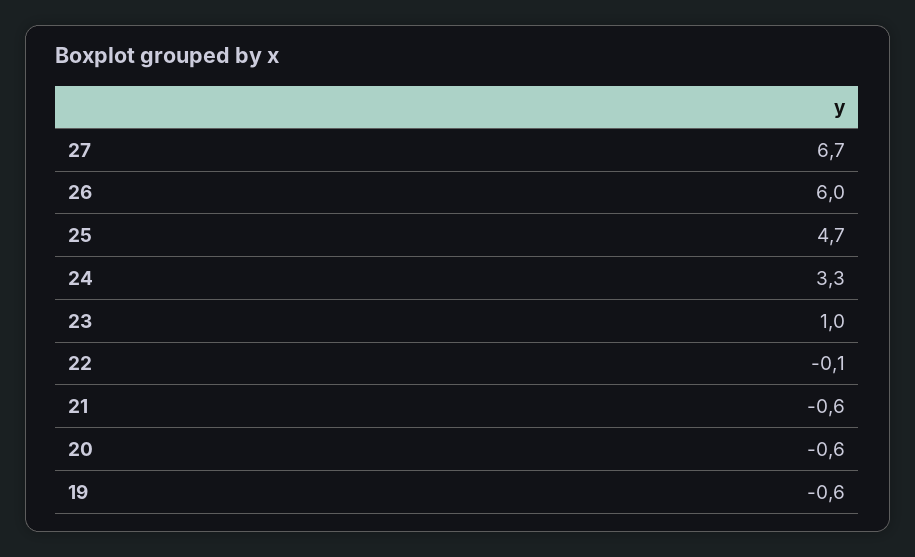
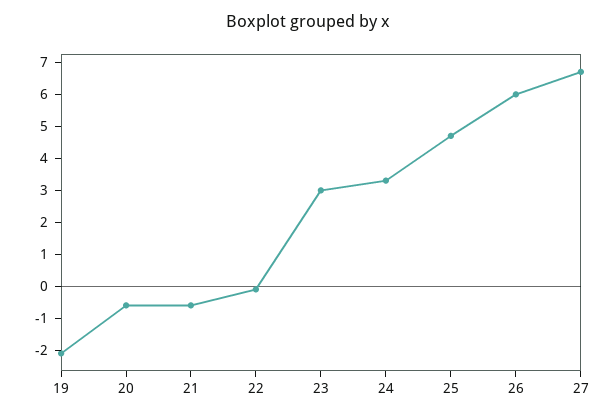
23: 1 -> 3
19: -0.6 -> -2

